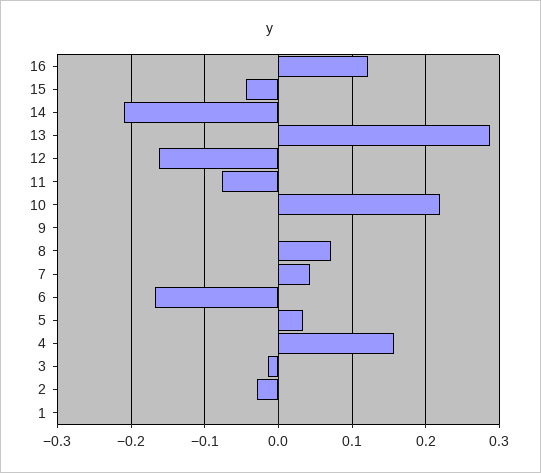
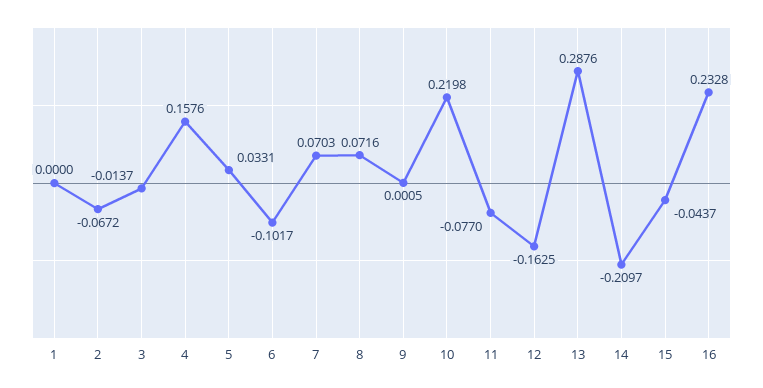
16: 0.12 -> 0.2328
7: 0.04 -> 0.0703
6: -0.17 -> -0.1017
2: -0.03 -> -0.0672

